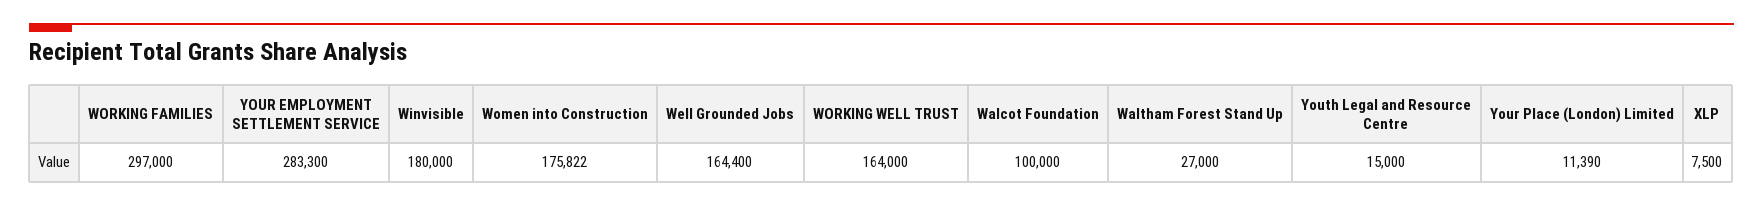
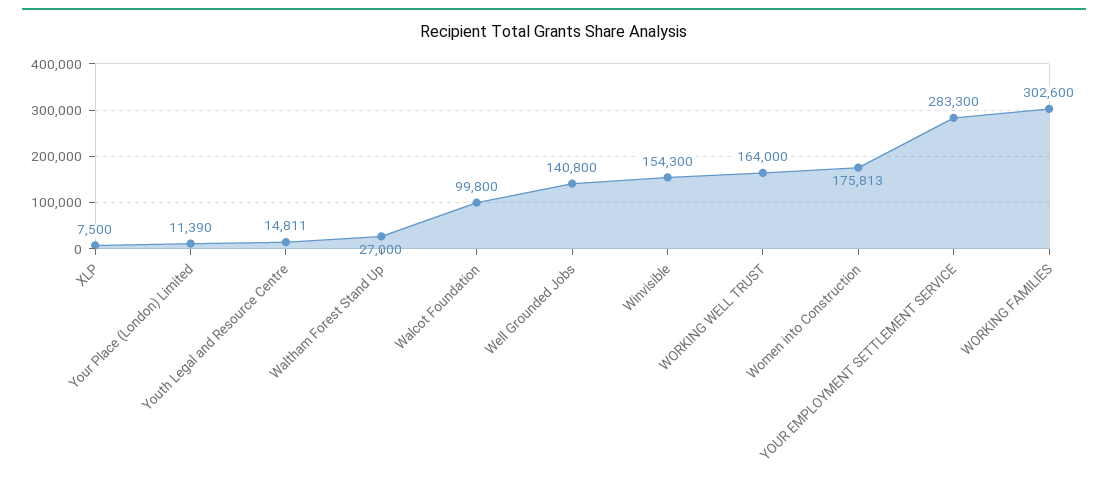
WORKING FAMILIES: 297000 -> 302600
Winvisible: 180000 -> 154300
Women into Construction: 175822 -> 175813
Well Grounded Jobs: 164400 -> 140800
Walcot Foundation: 100000 -> 99800
Youth Legal and Resource Centre: 15000 -> 14811

